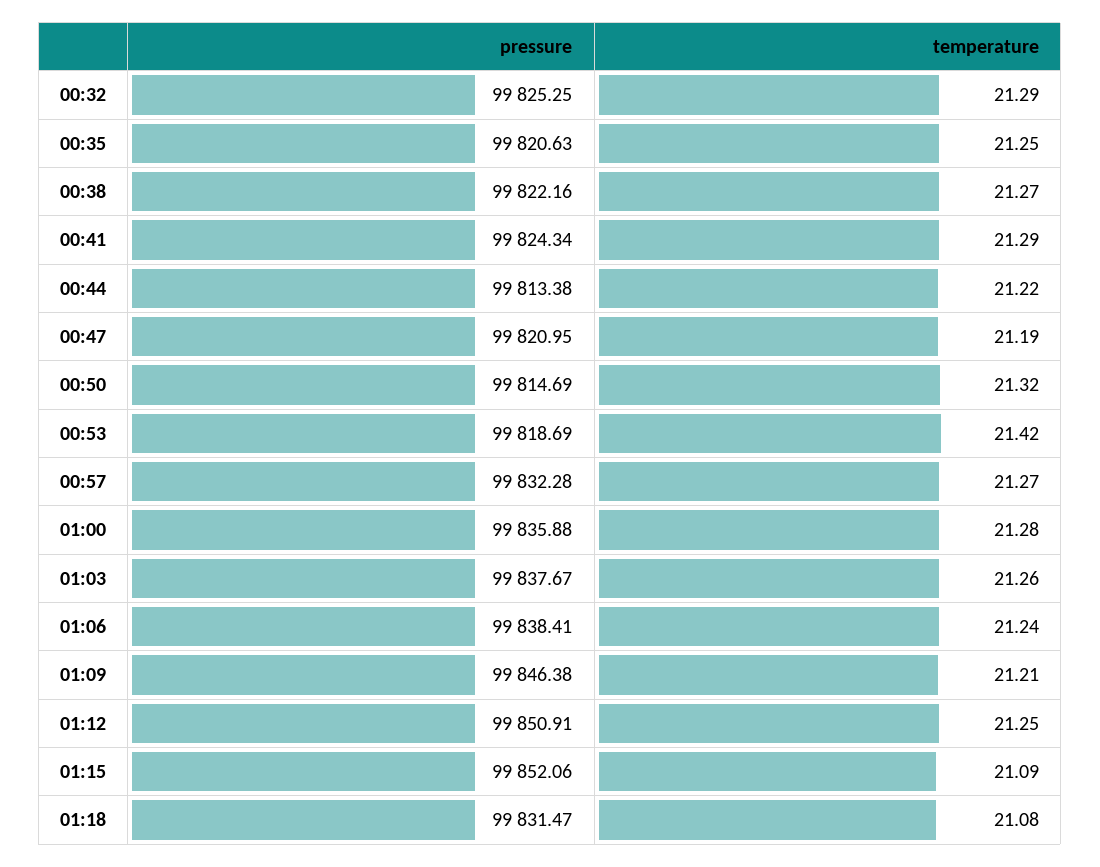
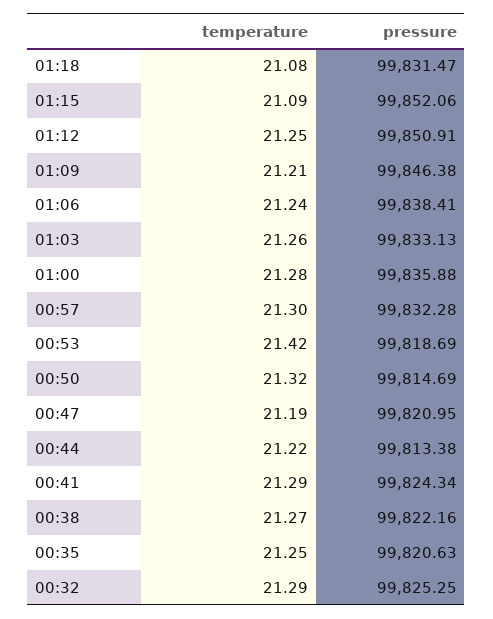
temperature, 00:57: 21.27 -> 21.3
pressure, 01:03: 99837.67 -> 99833.13

